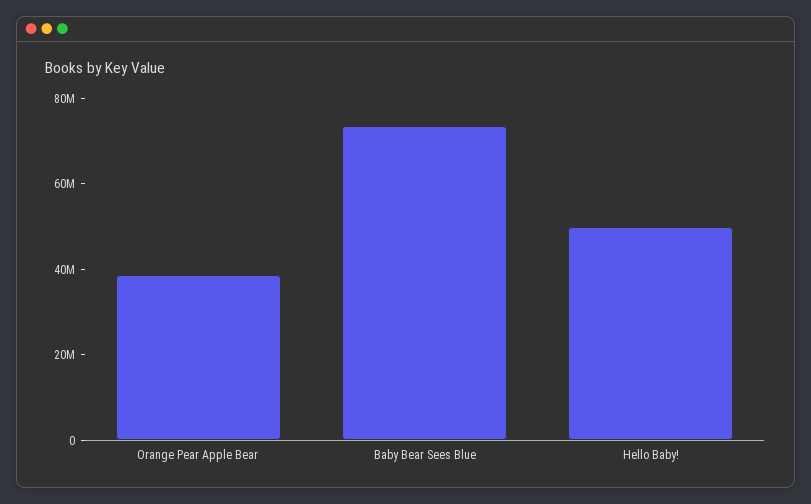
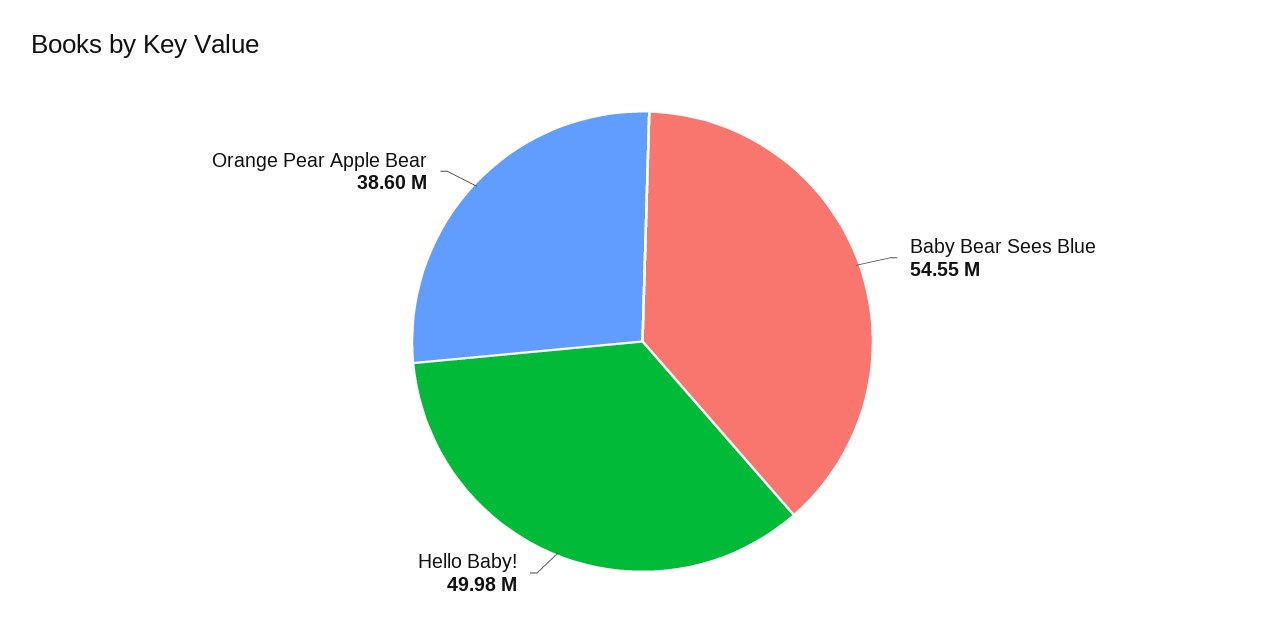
Baby Bear Sees Blue: 75000000 -> 54550000

